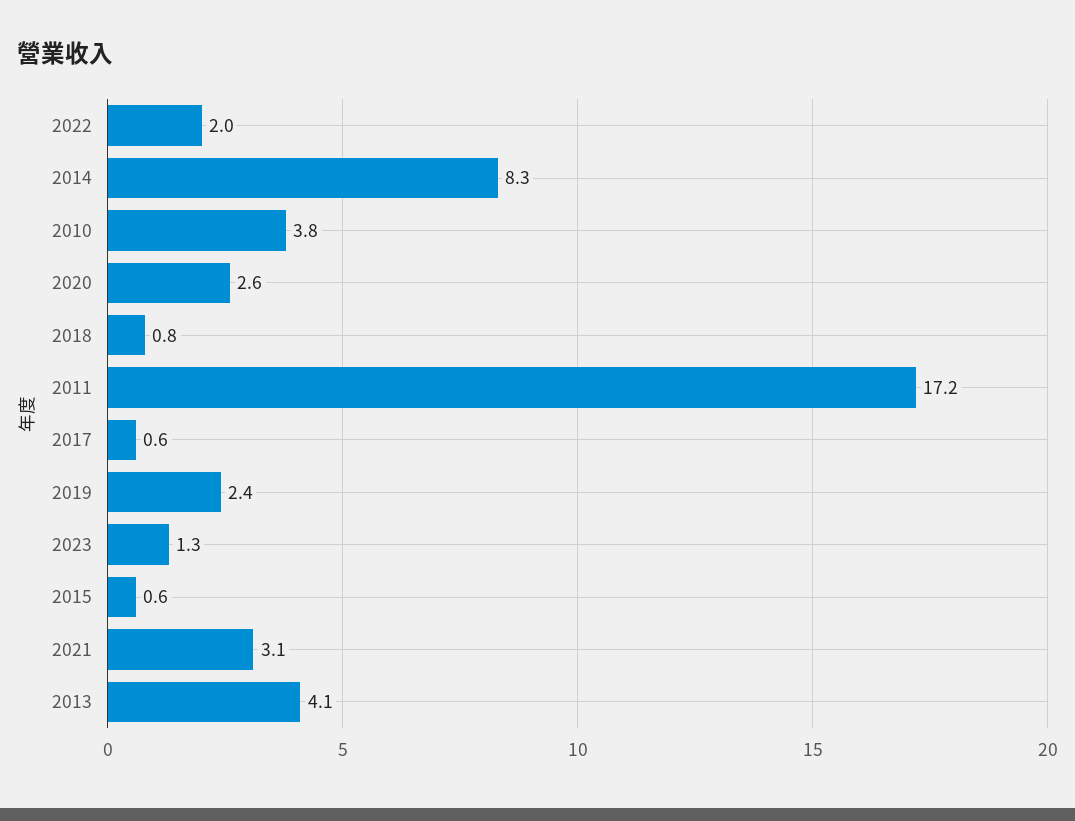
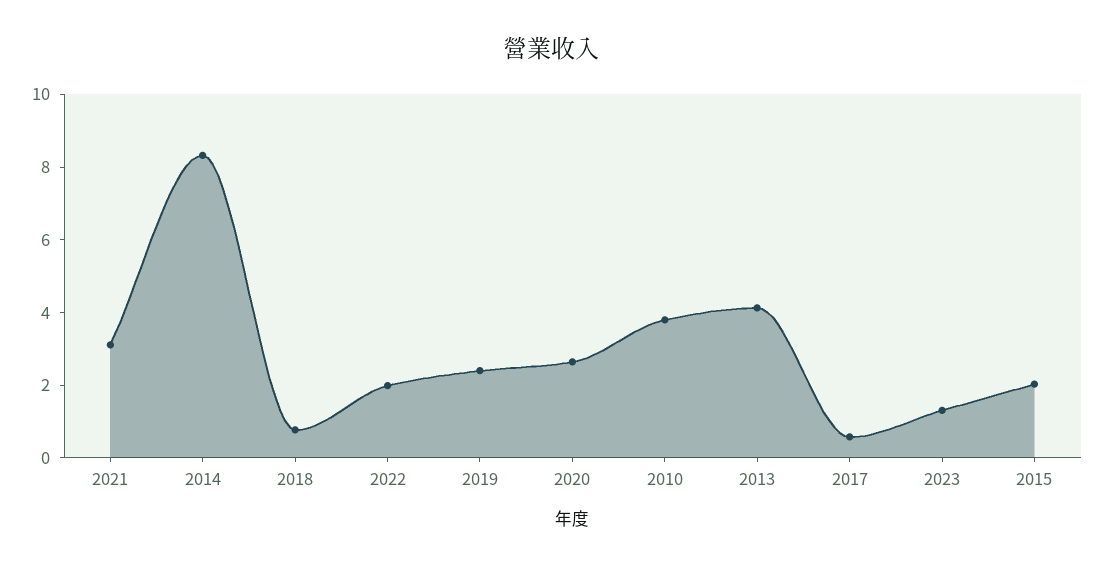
2011: 17.2 -> none
2015: 0.6 -> 2

